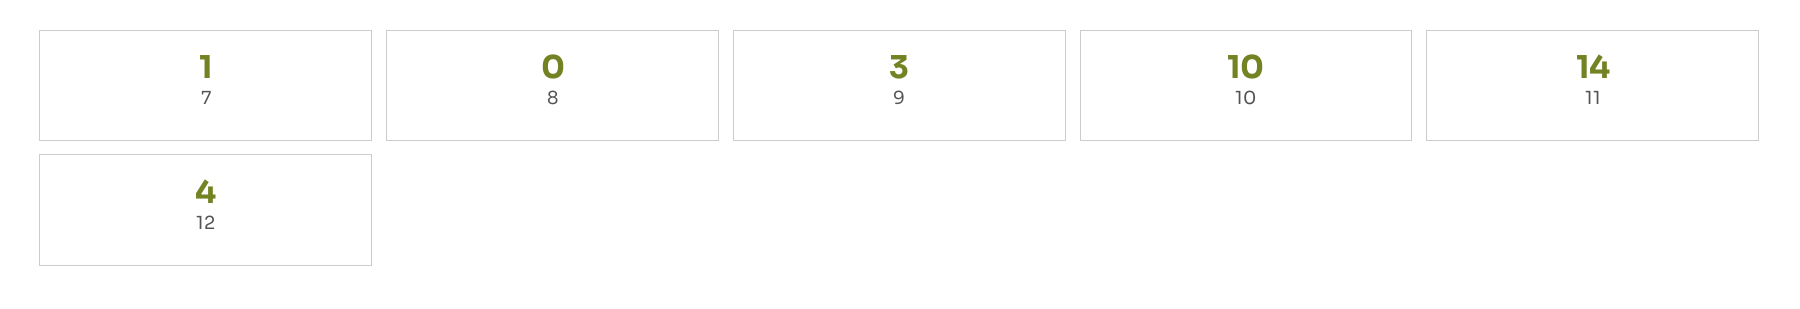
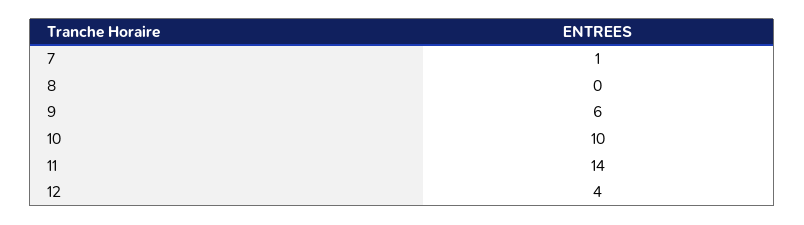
9: 3 -> 6

